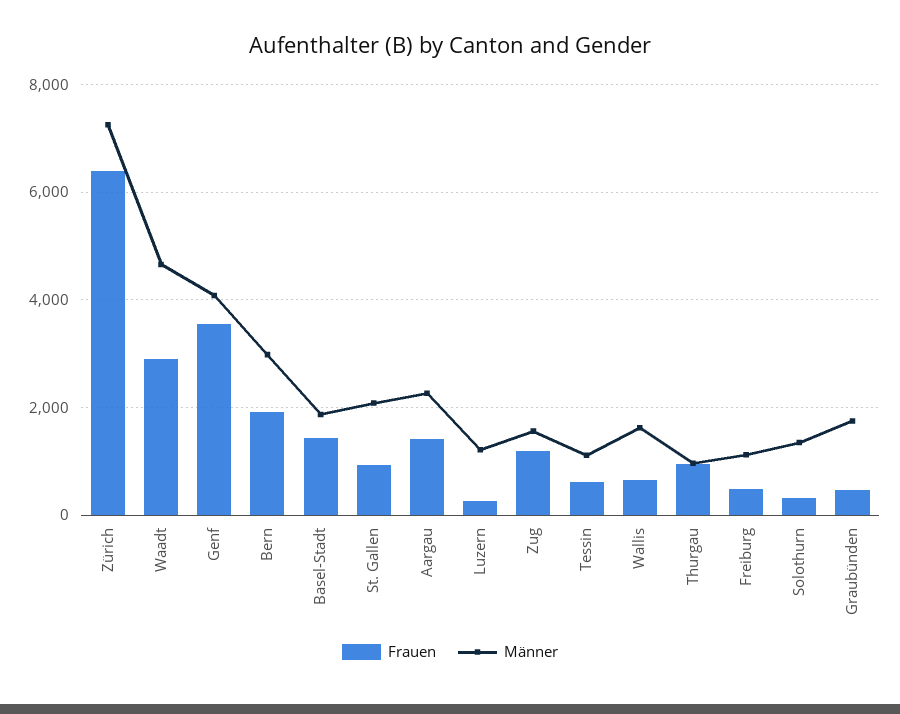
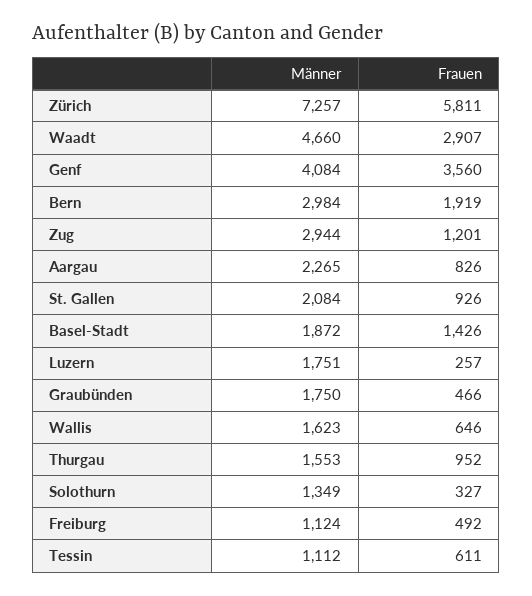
Frauen, Zürich: 6400 -> 5811
Frauen, Aargau: 1400 -> 826
Männer, Luzern: 1200 -> 1751
Männer, Zug: 1600 -> 2944
Männer, Thurgau: 1000 -> 1553

